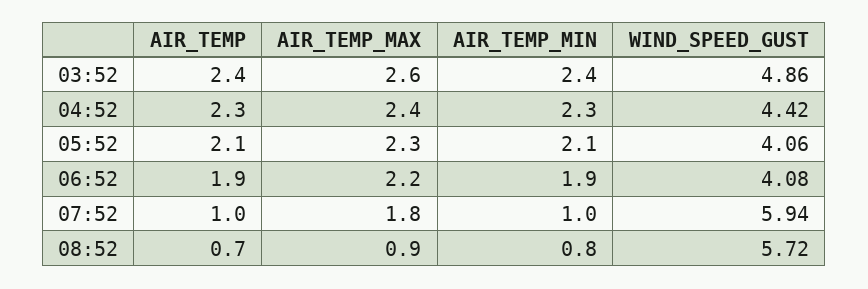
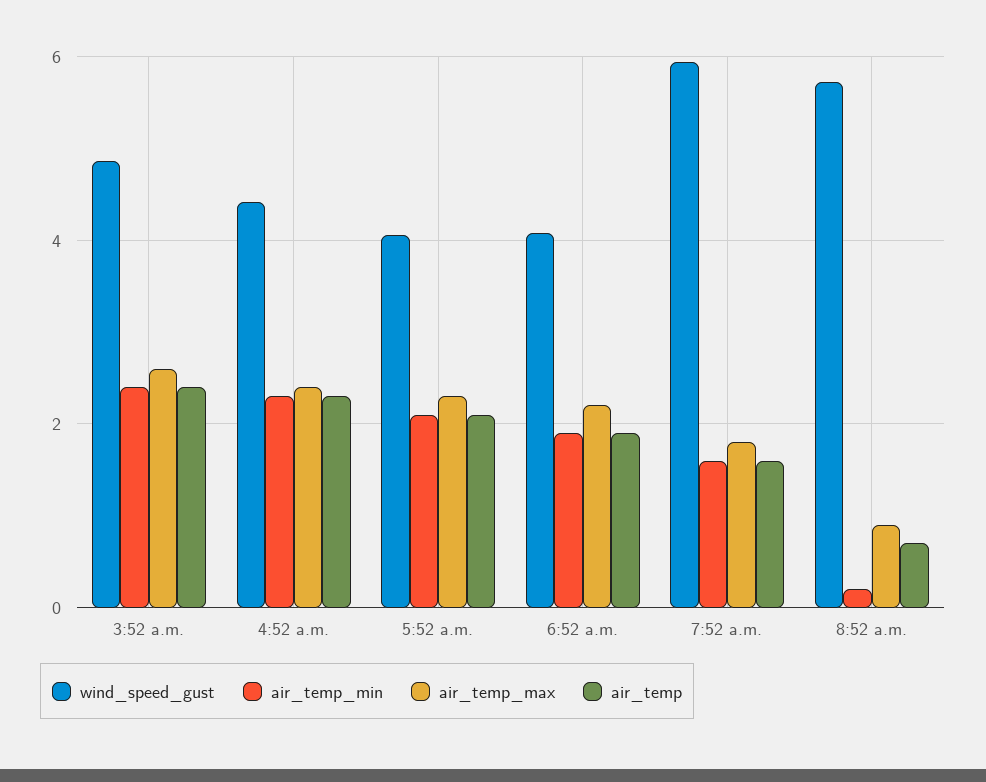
AIR_TEMP, 07:52: 1 -> 1.6
AIR_TEMP_MIN, 07:52: 1 -> 1.6
AIR_TEMP_MIN, 08:52: 0.8 -> 0.2

